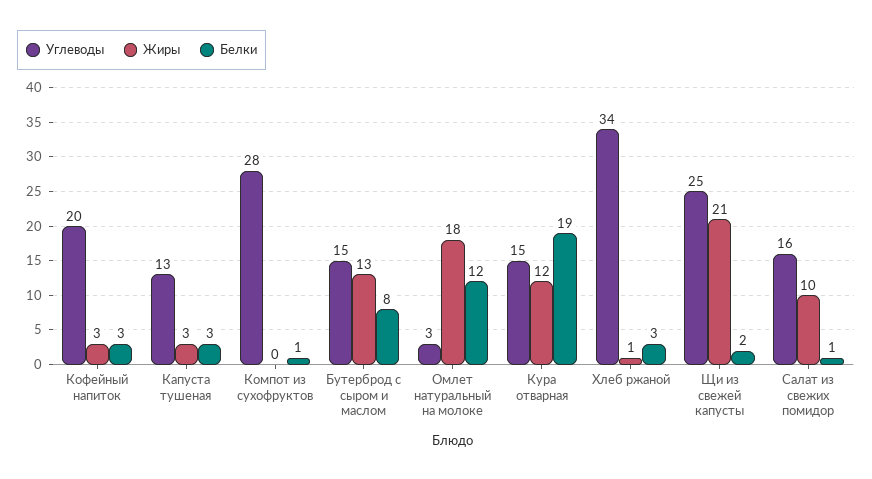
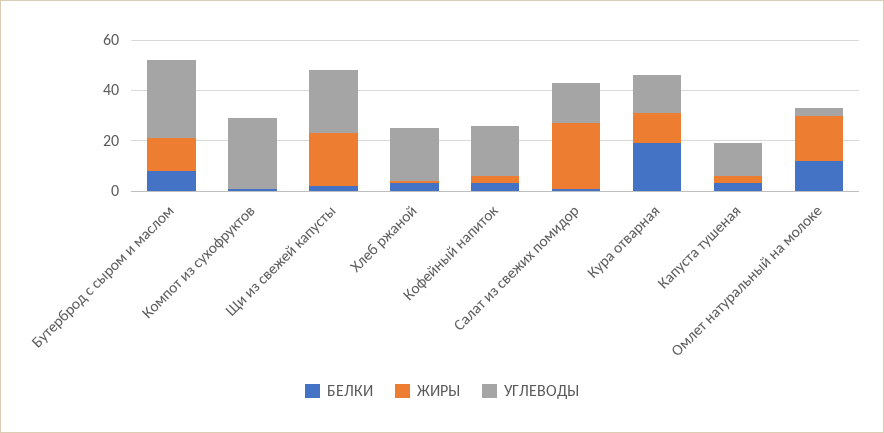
Углеводы, Бутерброд с сыром и маслом: 15 -> 30
Углеводы, Хлеб ржаной: 34 -> 20
Жиры, Салат из свежих помидор: 10 -> 25

